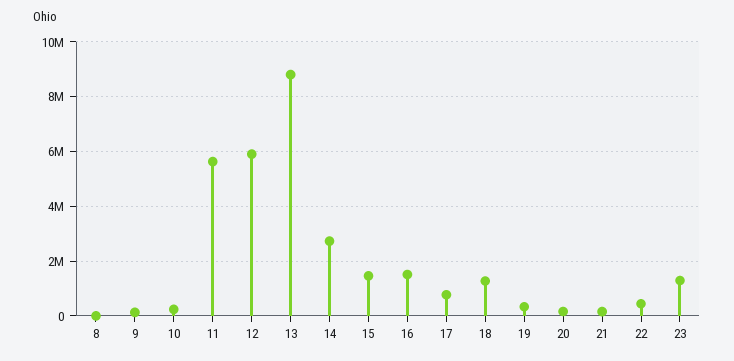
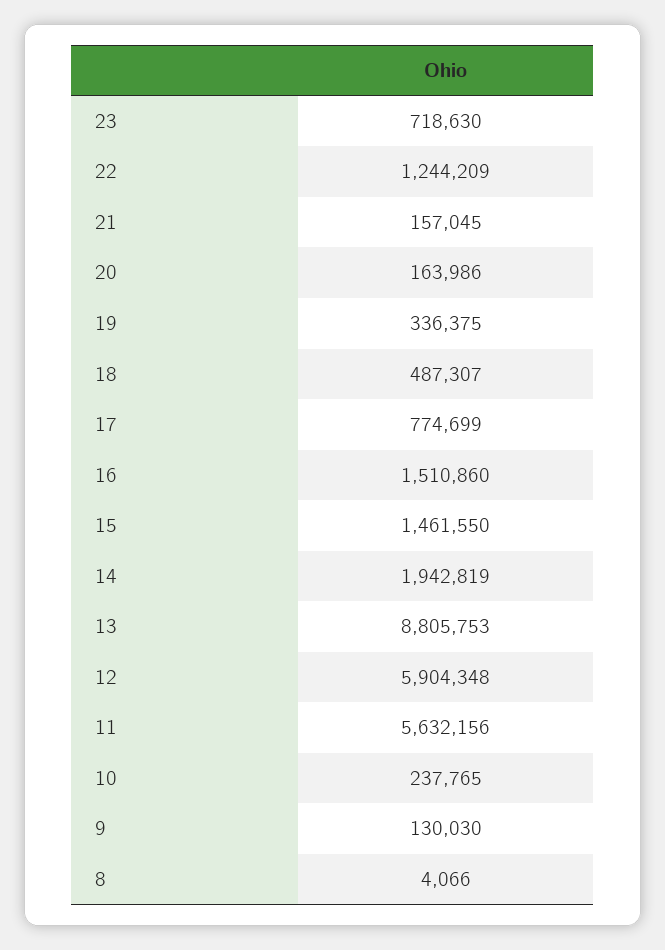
14: 2750000 -> 1942819
18: 1250000 -> 487307
22: 500000 -> 1244209
23: 1250000 -> 718630

